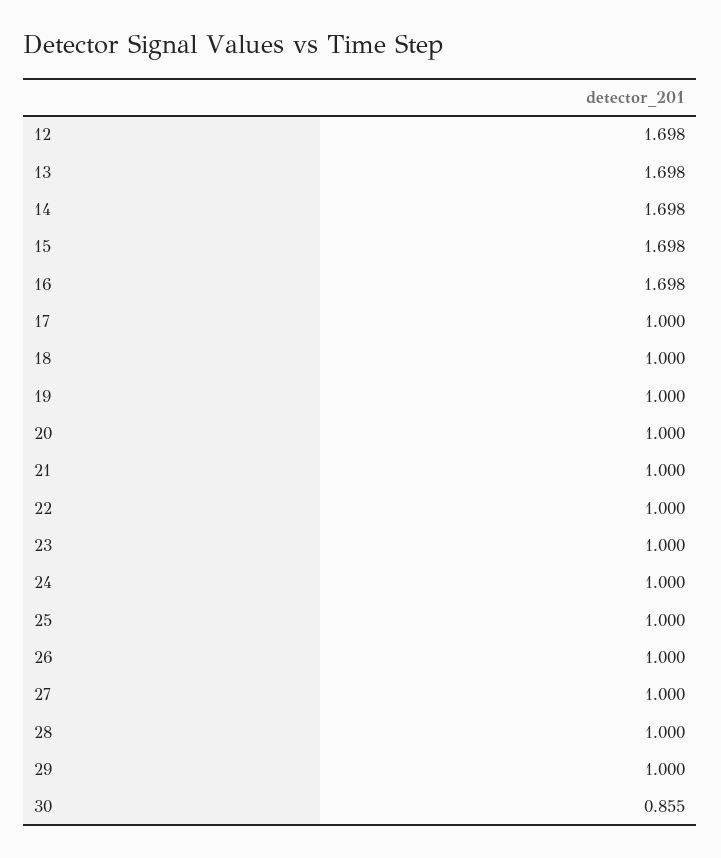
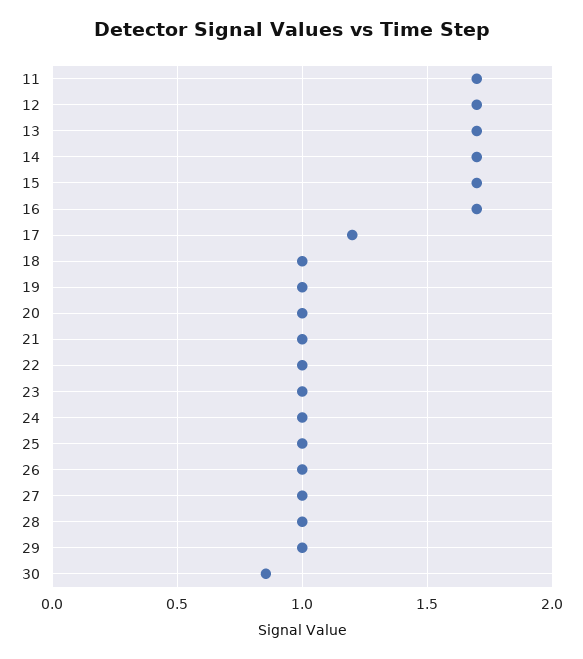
17: 1 -> 1.2
11: none -> 1.7

